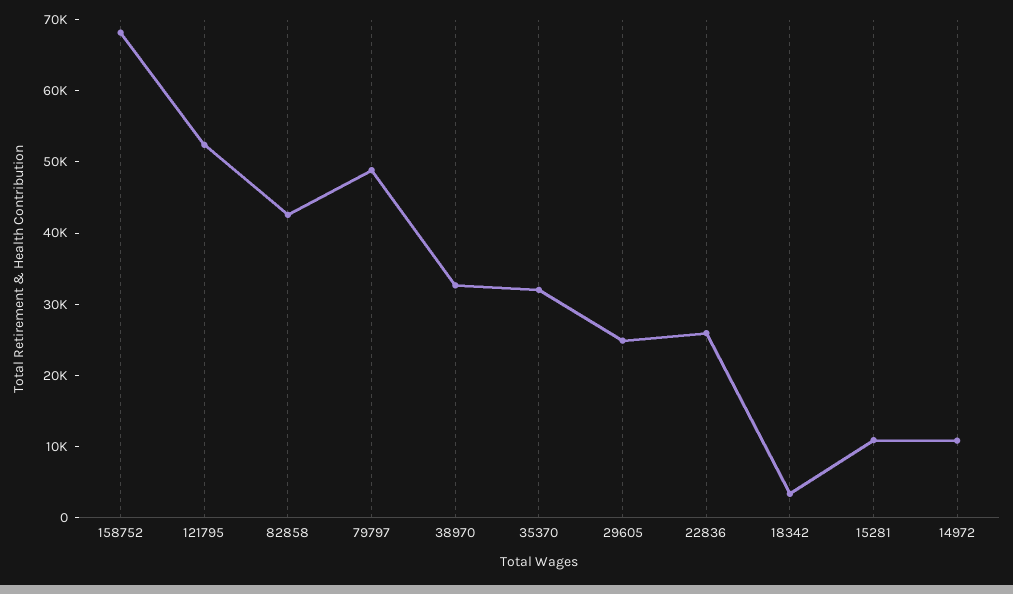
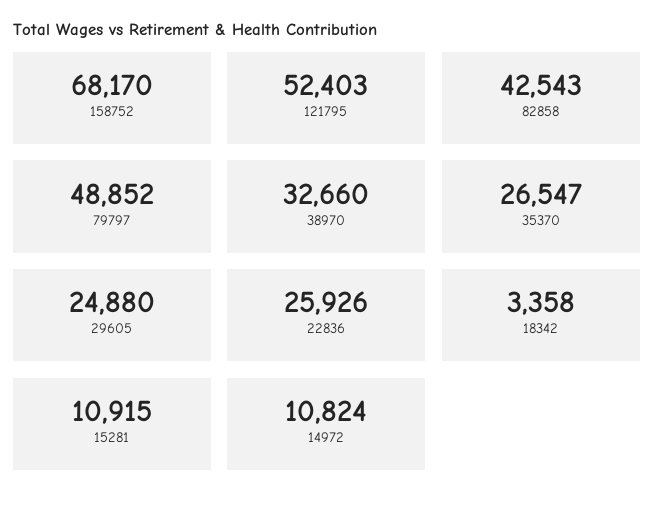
35370: 32000 -> 26547

